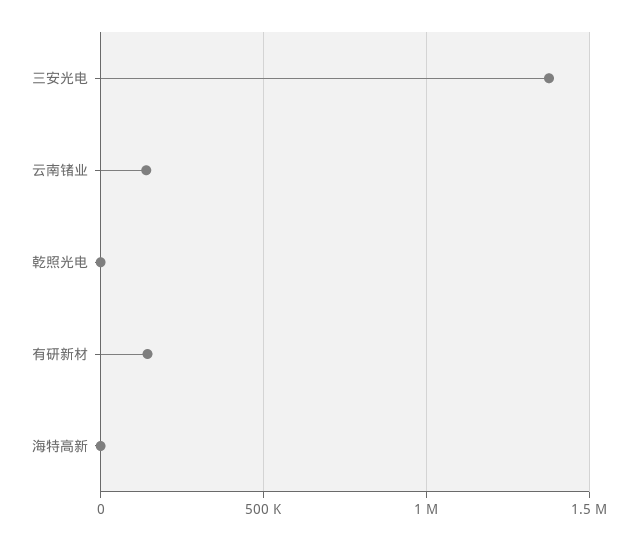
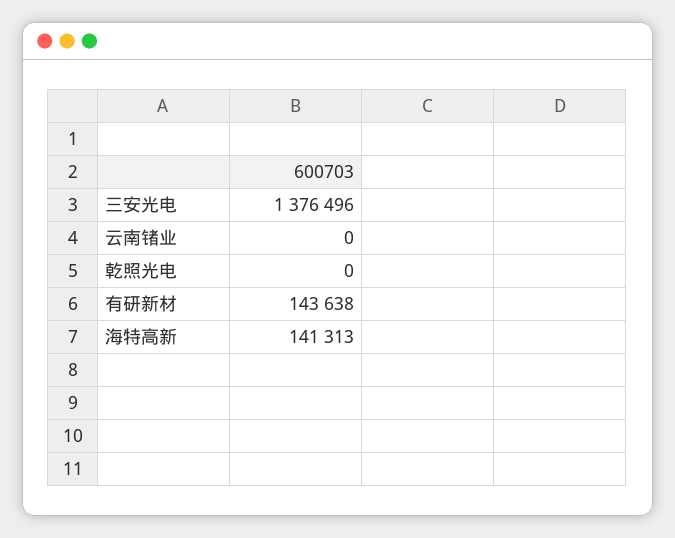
云南锗业: 150000 -> 0
海特高新: 0 -> 141313

